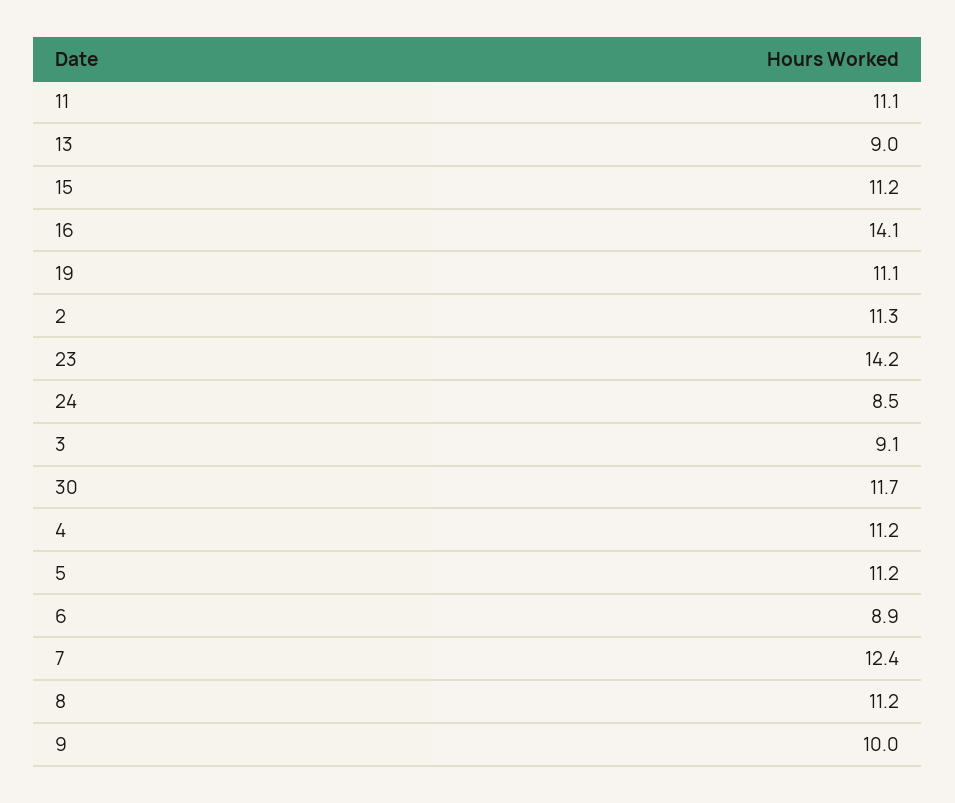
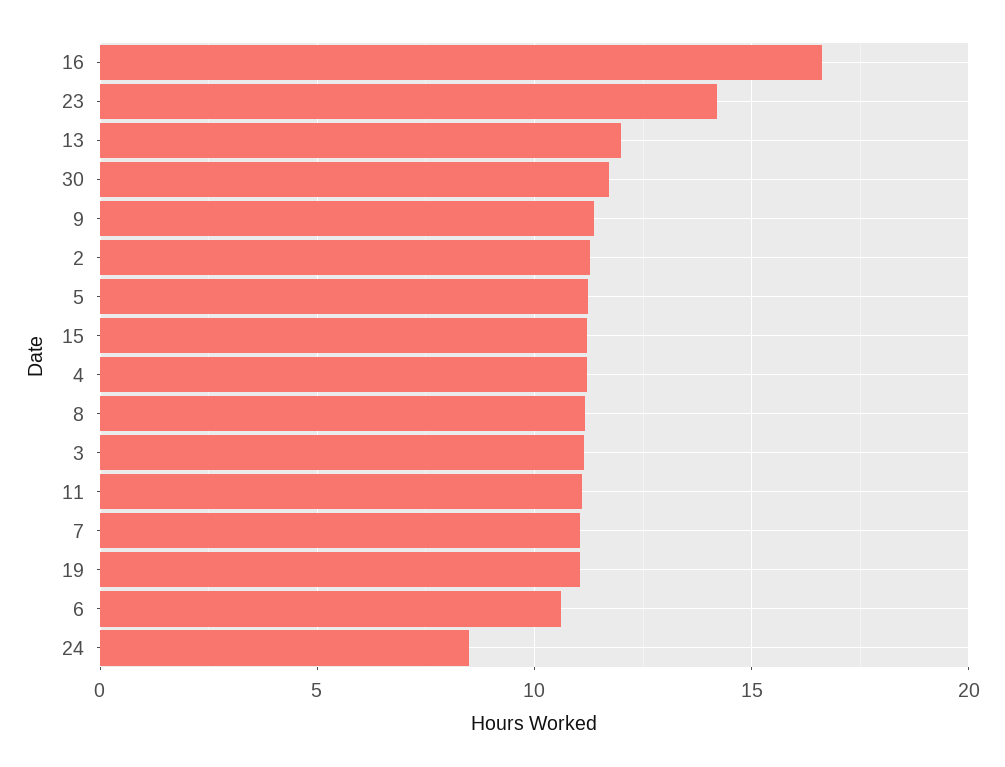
13: 9 -> 12
16: 14.1 -> 16.5
3: 9.1 -> 11
6: 8.9 -> 10.5
7: 12.4 -> 11
9: 10 -> 11.5

